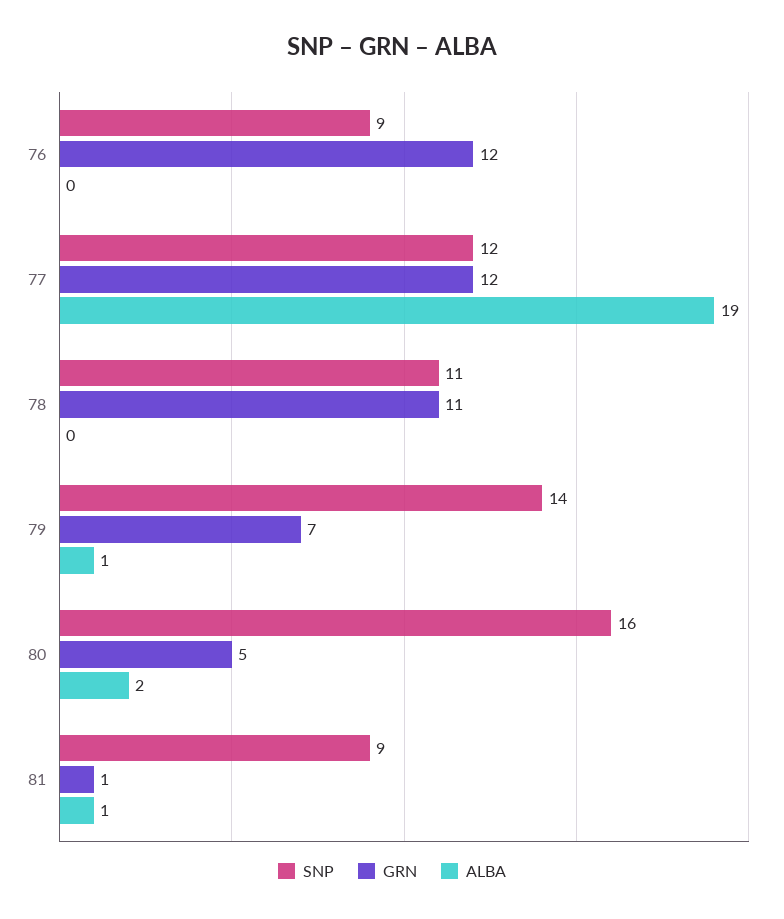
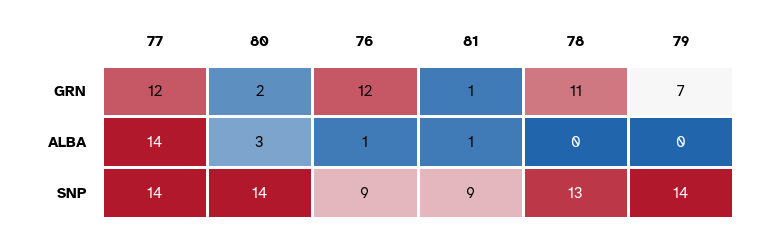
ALBA, 76: 0 -> 1
SNP, 77: 12 -> 14
ALBA, 77: 19 -> 14
SNP, 78: 11 -> 13
ALBA, 79: 1 -> 0
SNP, 80: 16 -> 14
GRN, 80: 5 -> 2
ALBA, 80: 2 -> 3

